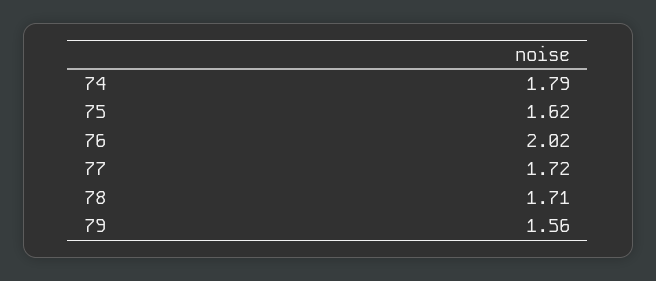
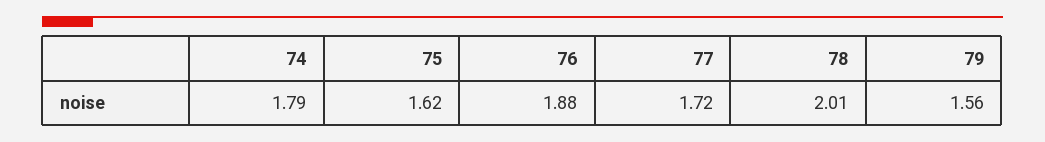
76: 2.02 -> 1.88
78: 1.71 -> 2.01

